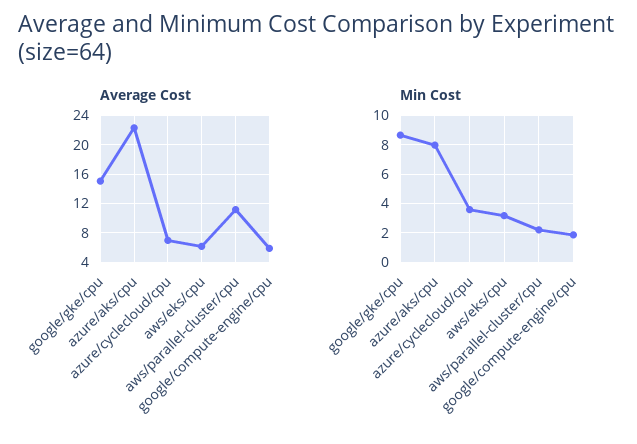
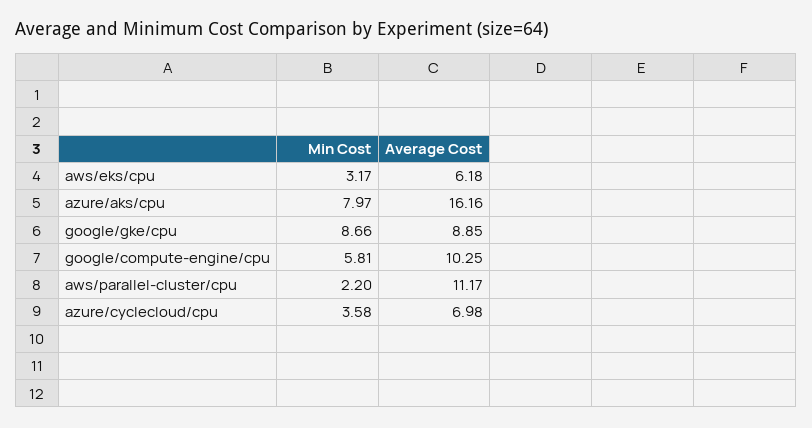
Average Cost, google/gke/cpu: 15 -> 8.85
Average Cost, azure/aks/cpu: 22 -> 16.16
Average Cost, google/compute-engine/cpu: 6 -> 10.25
Min Cost, google/compute-engine/cpu: 2 -> 5.81

